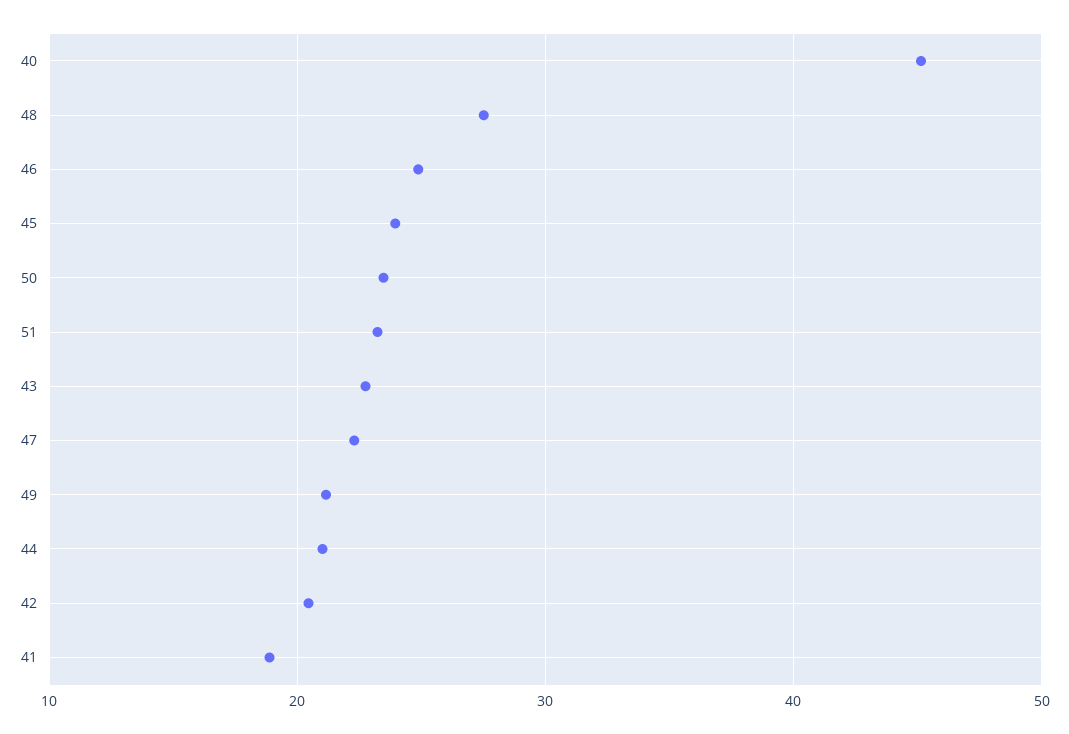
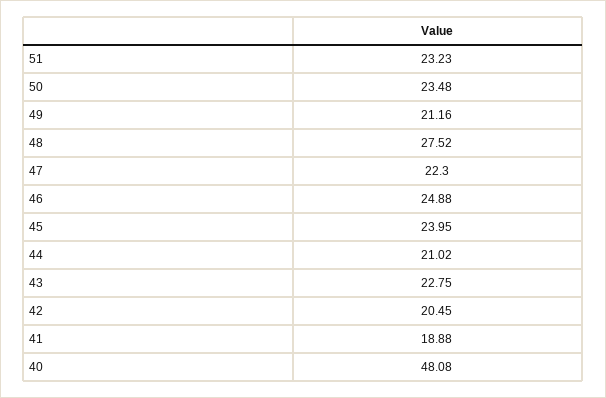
40: 45 -> 48.08

